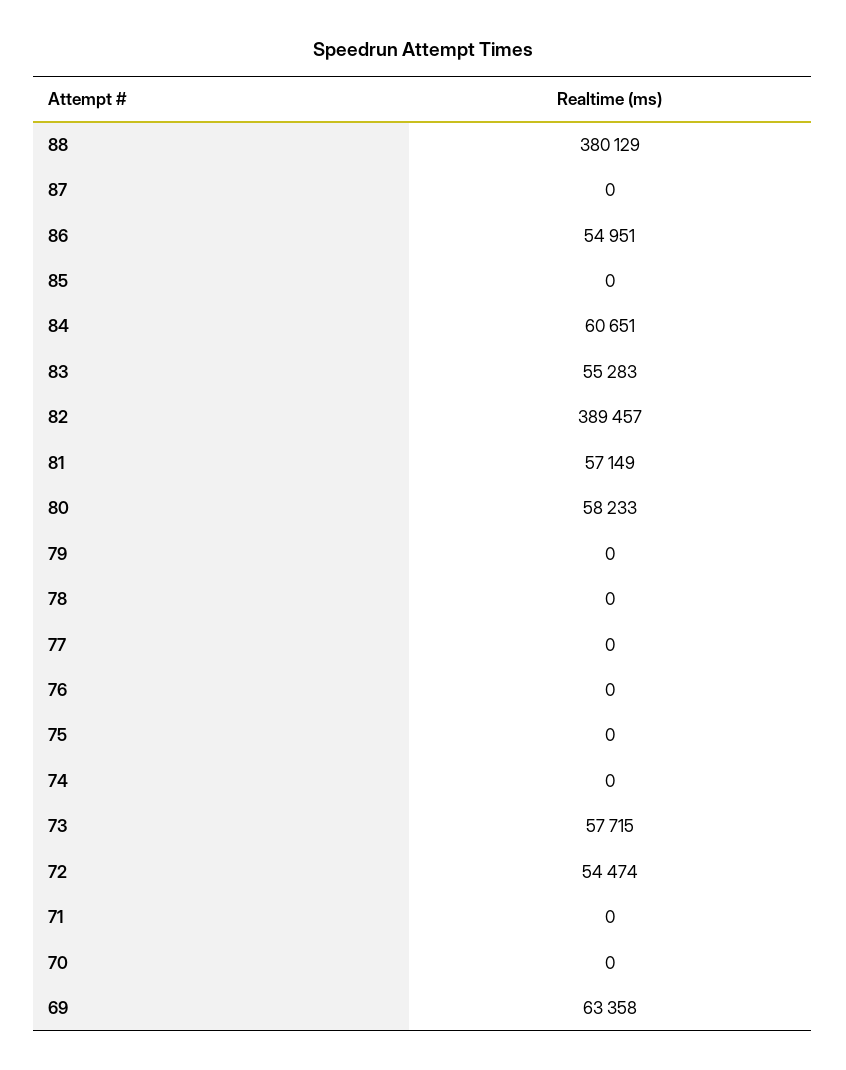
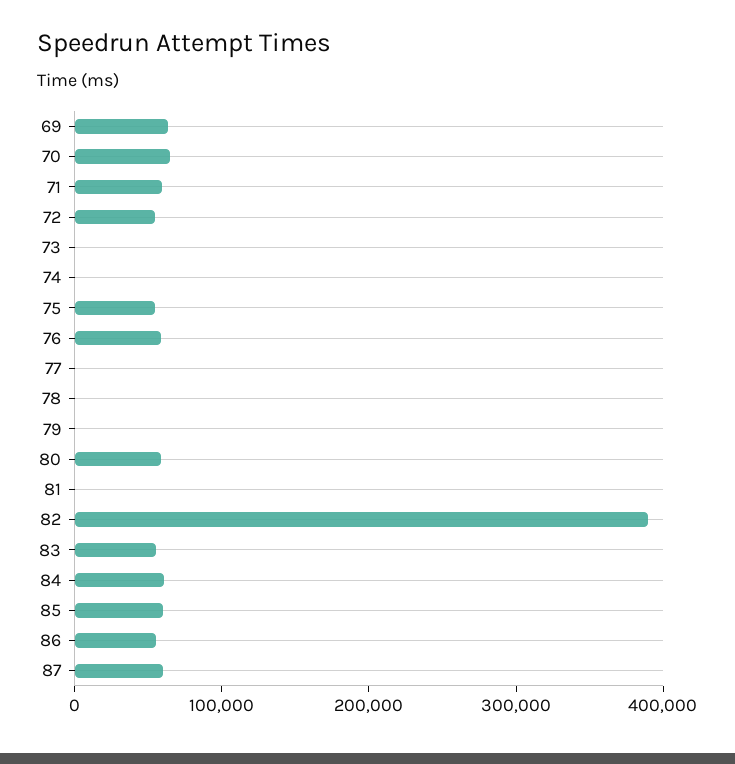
88: 380129 -> none
87: 0 -> 60000
85: 0 -> 60000
81: 57149 -> 0
76: 0 -> 60000
75: 0 -> 60000
73: 57715 -> 0
71: 0 -> 60000
70: 0 -> 60000

